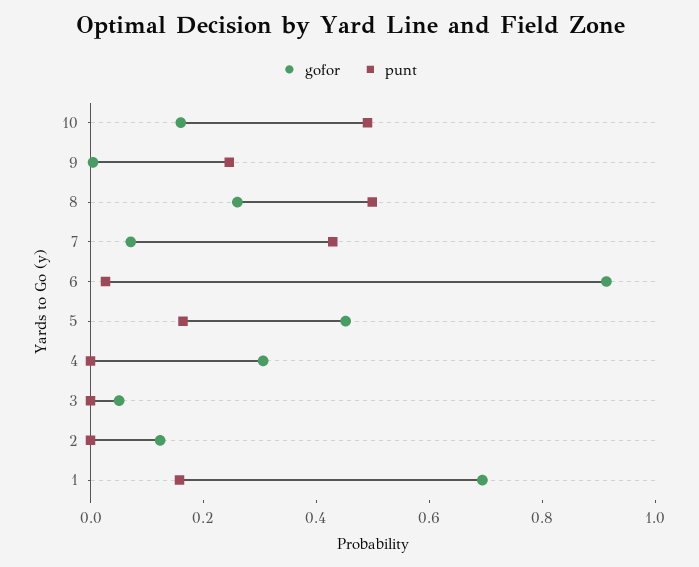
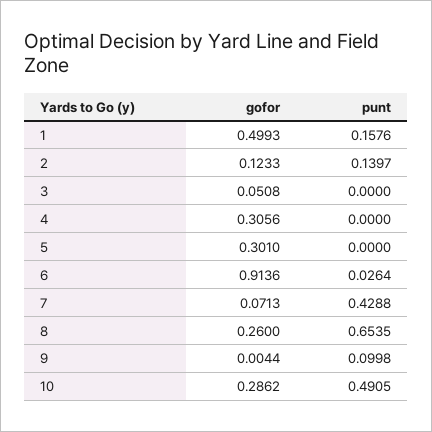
gofor, 10: 0.15 -> 0.2862
punt, 9: 0.25 -> 0.0998
punt, 8: 0.5 -> 0.6535
gofor, 5: 0.45 -> 0.301
punt, 5: 0.15 -> 0
punt, 2: 0 -> 0.1397
gofor, 1: 0.7 -> 0.4993

